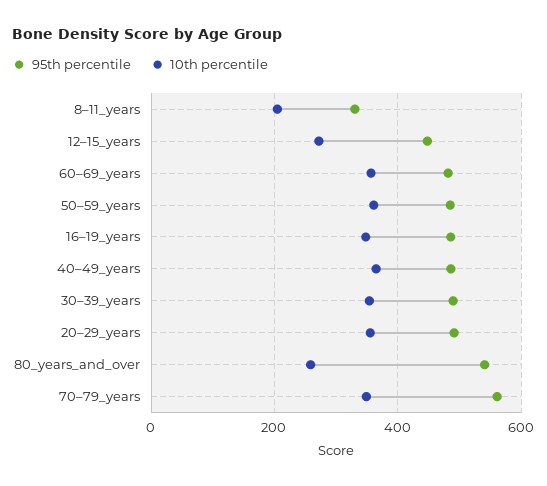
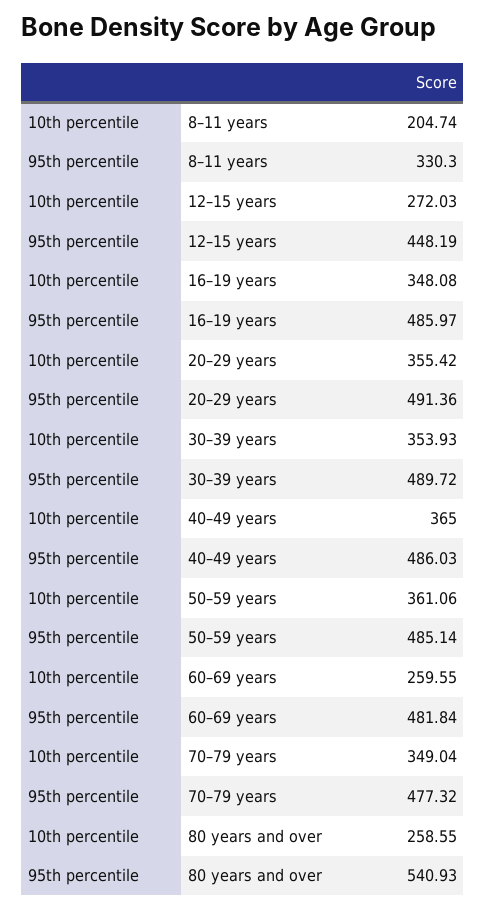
10th percentile, 60–69_years: 360 -> 259.55
95th percentile, 70–79_years: 560 -> 477.32

